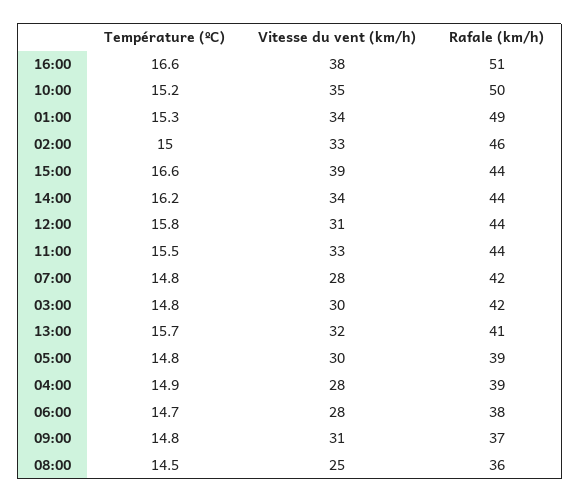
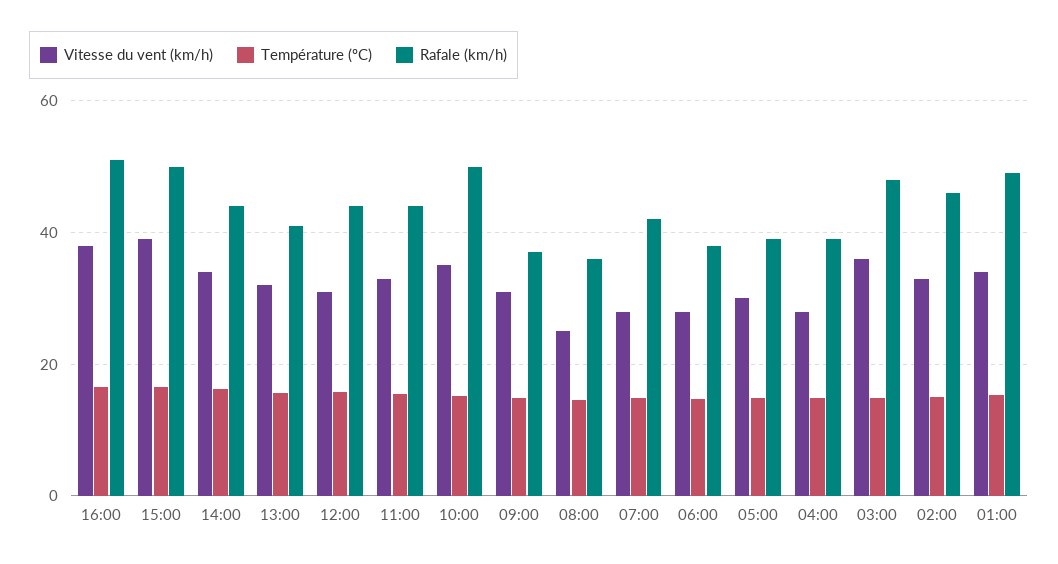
Rafale (km/h), 15:00: 44 -> 50
Vitesse du vent (km/h), 03:00: 30 -> 36
Rafale (km/h), 03:00: 42 -> 48

